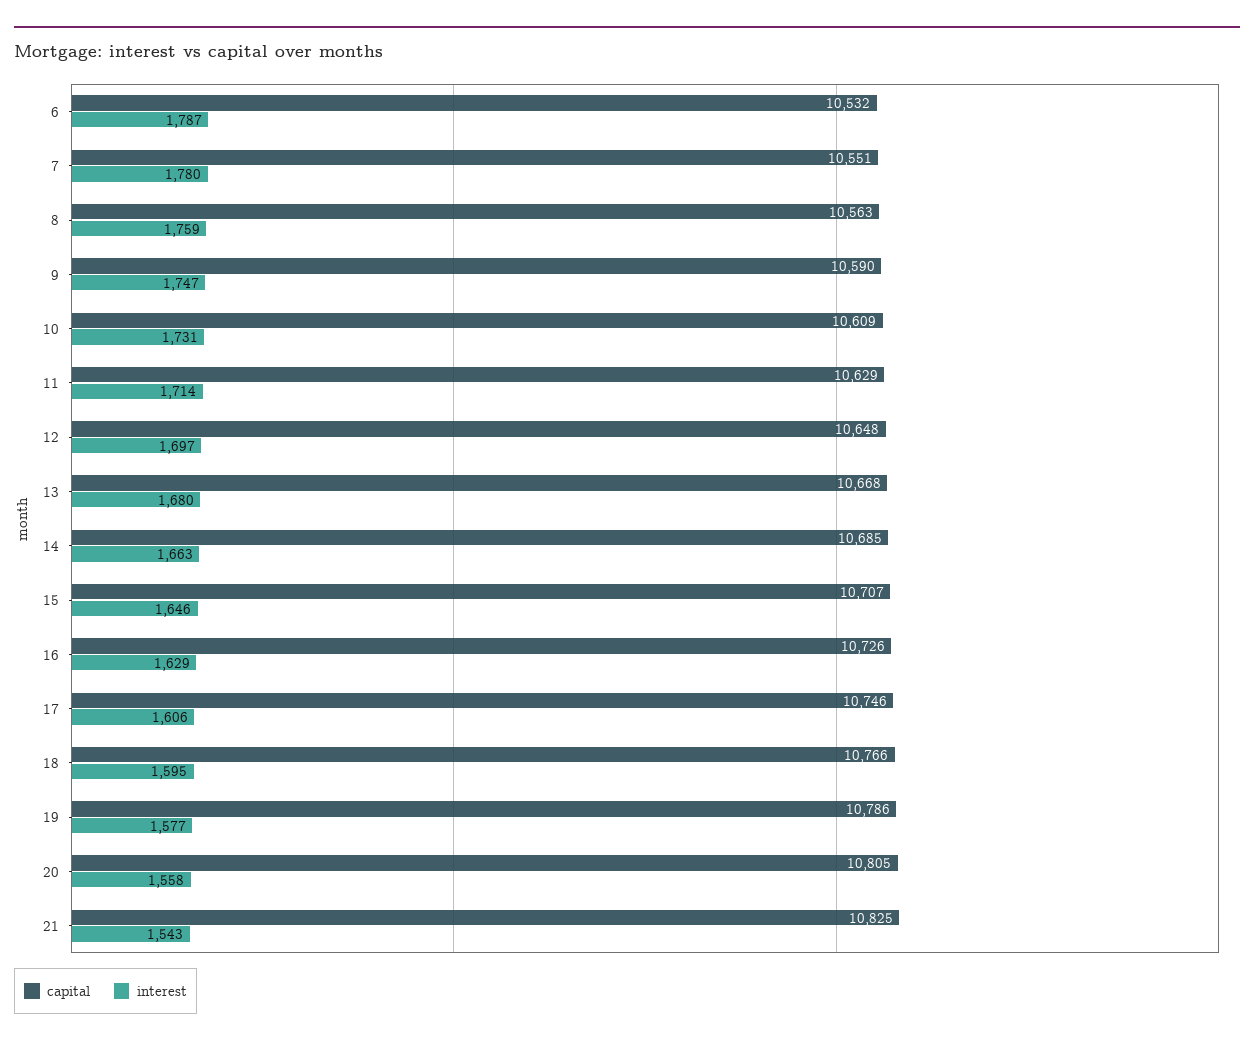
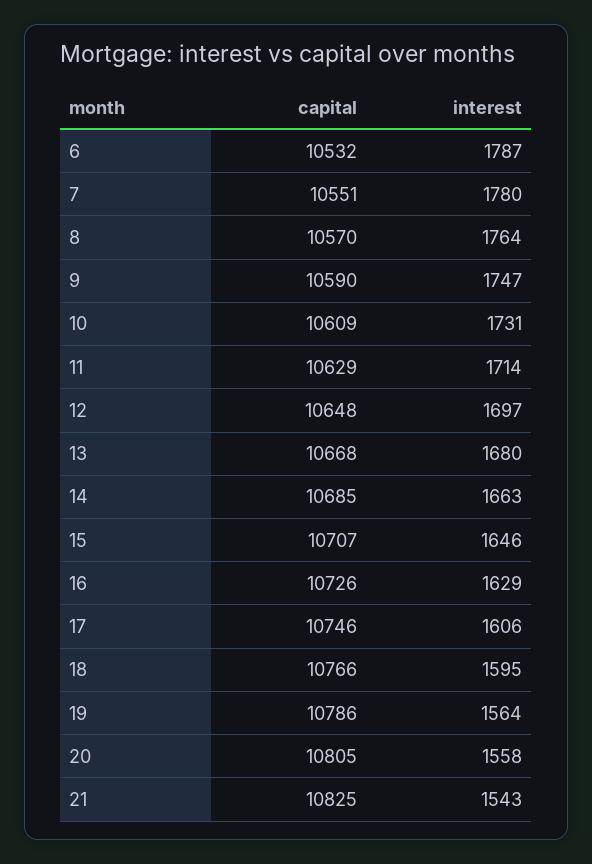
capital, 8: 10563 -> 10570
interest, 8: 1759 -> 1764
interest, 19: 1577 -> 1564

